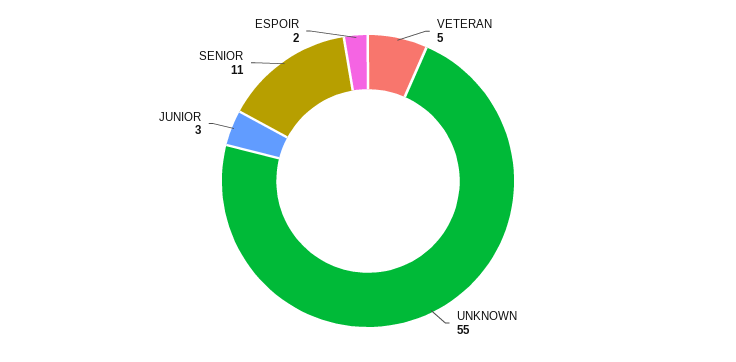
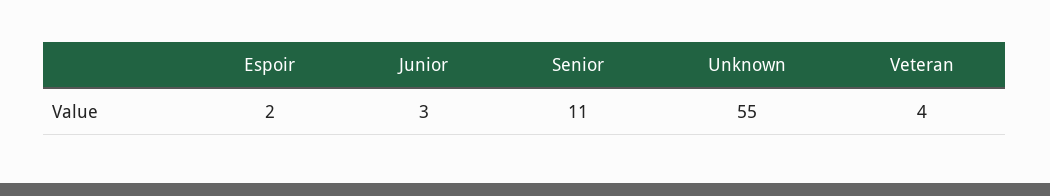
VETERAN: 5 -> 4

